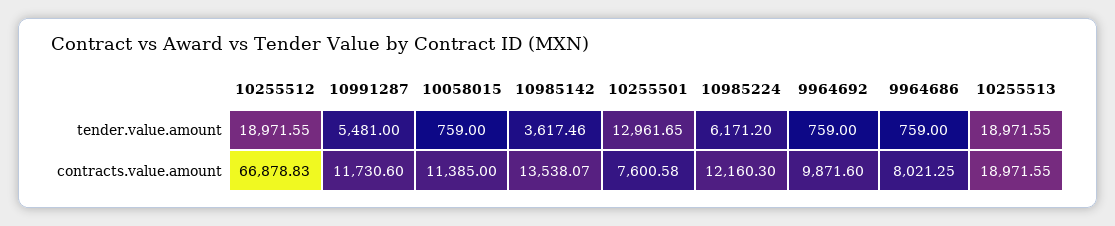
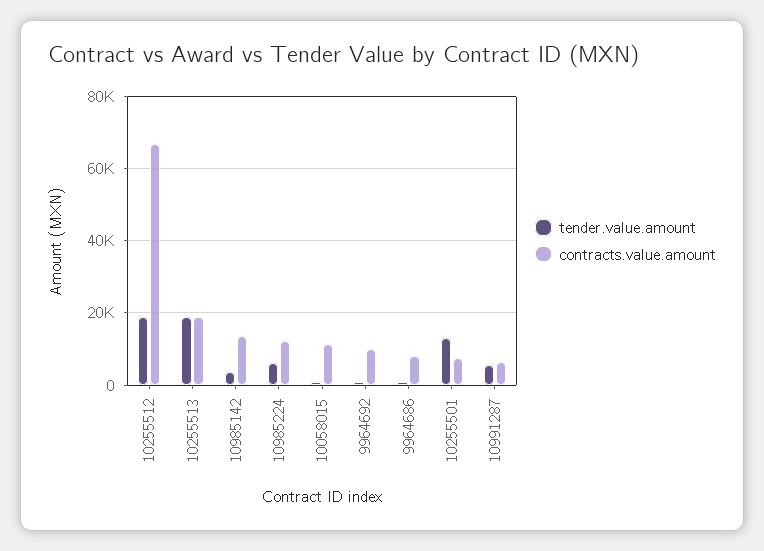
contracts.value.amount, 10991287: 11730.6 -> 6000

